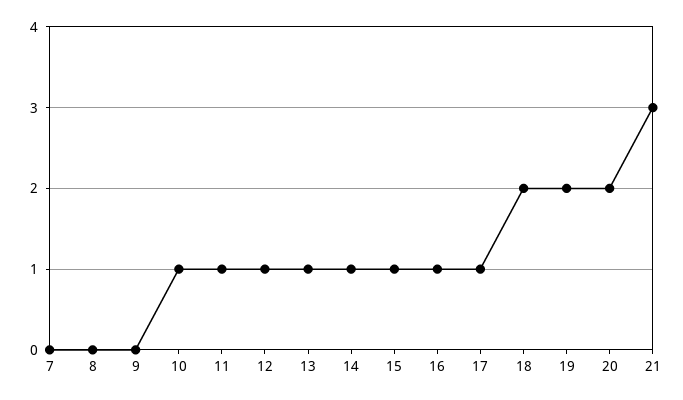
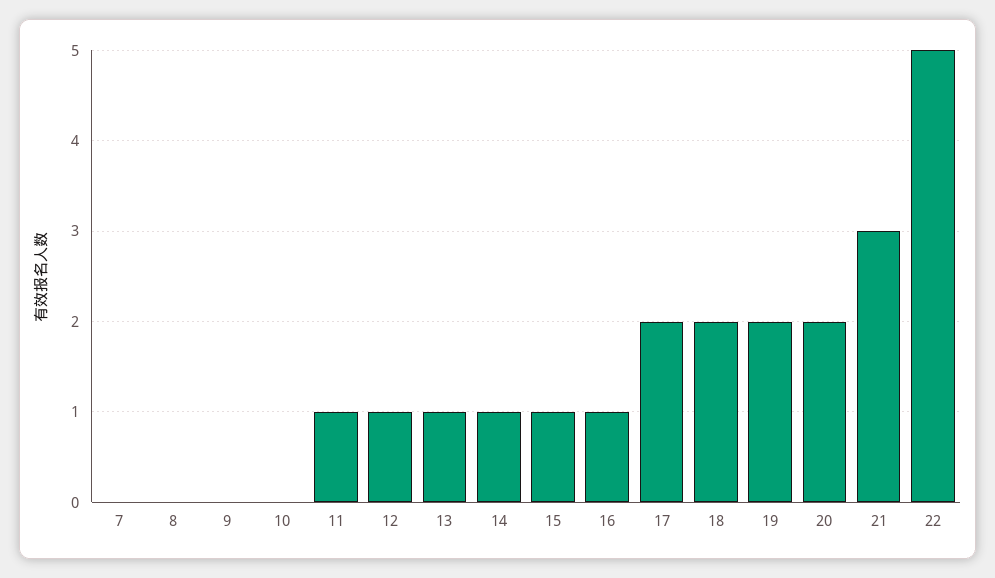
10: 1 -> 0
17: 1 -> 2
22: none -> 5

